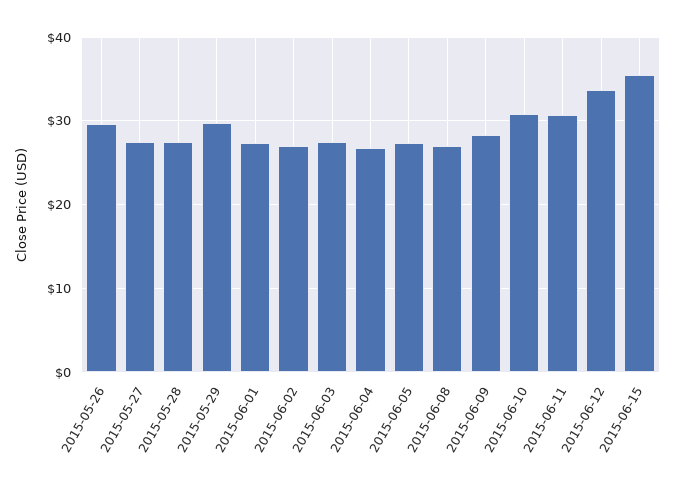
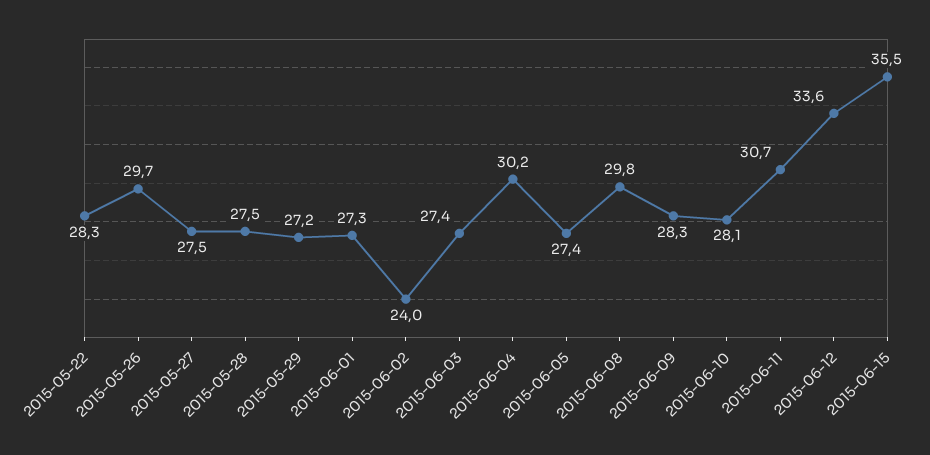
2015-05-29: 30 -> 27.2
2015-06-02: 27 -> 24
2015-06-04: 27 -> 30.2
2015-06-08: 27 -> 29.8
2015-06-10: 31 -> 28.1
2015-05-22: none -> 28.3

